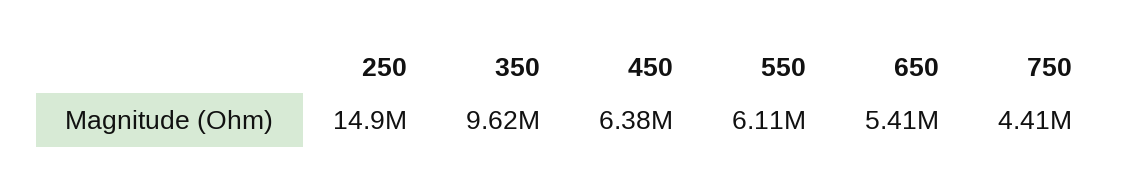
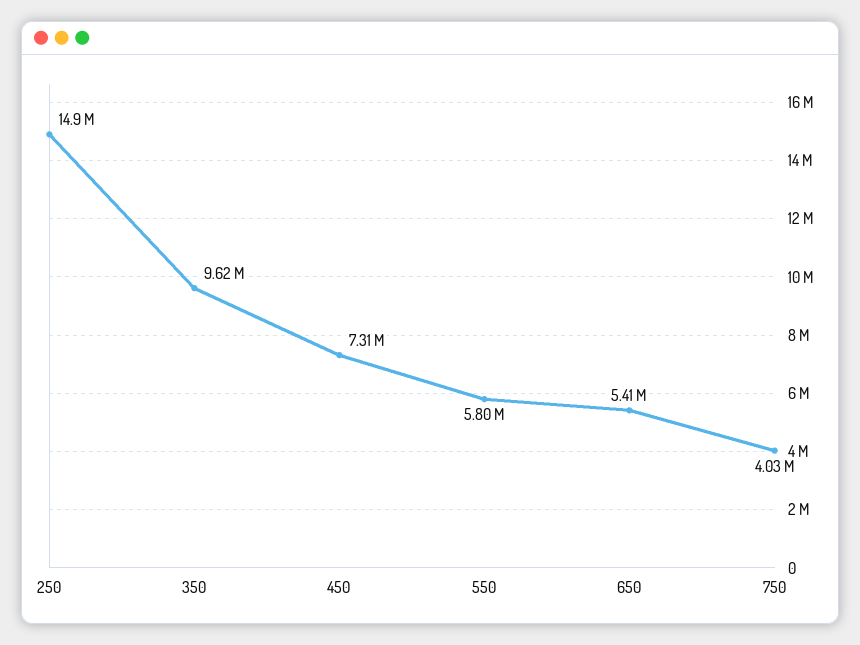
450: 6380000 -> 7310000
550: 6110000 -> 5800000
750: 4410000 -> 4030000

